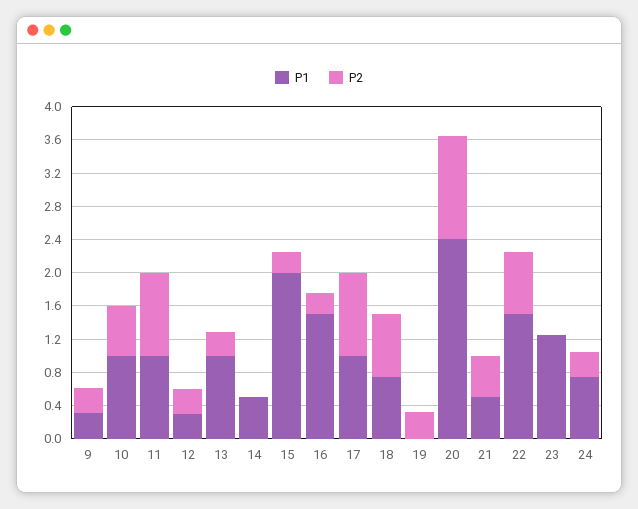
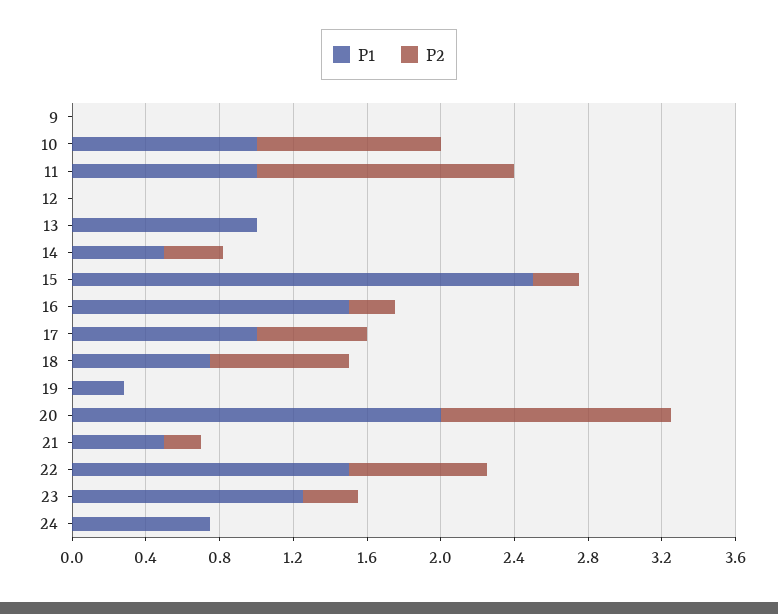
P1, 9: 0.3 -> 0
P2, 9: 0.3 -> 0
P2, 10: 0.6 -> 1
P2, 11: 1 -> 1.4
P1, 12: 0.3 -> 0
P2, 12: 0.3 -> 0
P2, 13: 0.3 -> 0
P2, 14: 0 -> 0.3
P1, 15: 2 -> 2.5
P2, 17: 1 -> 0.6
P1, 19: 0 -> 0.3
P2, 19: 0.3 -> 0
P1, 20: 2.4 -> 2
P2, 21: 0.5 -> 0.2
P2, 23: 0 -> 0.3
P2, 24: 0.3 -> 0

